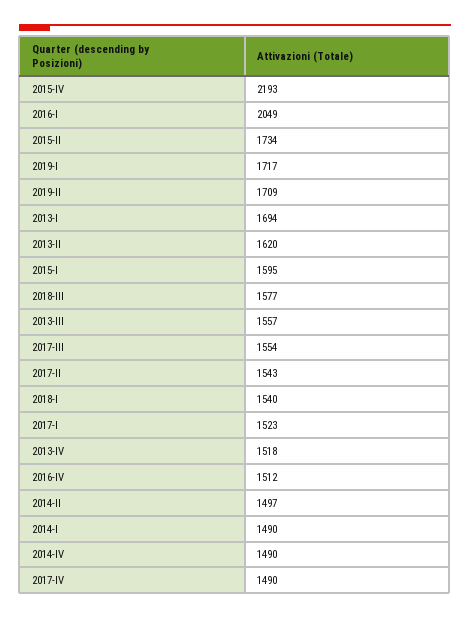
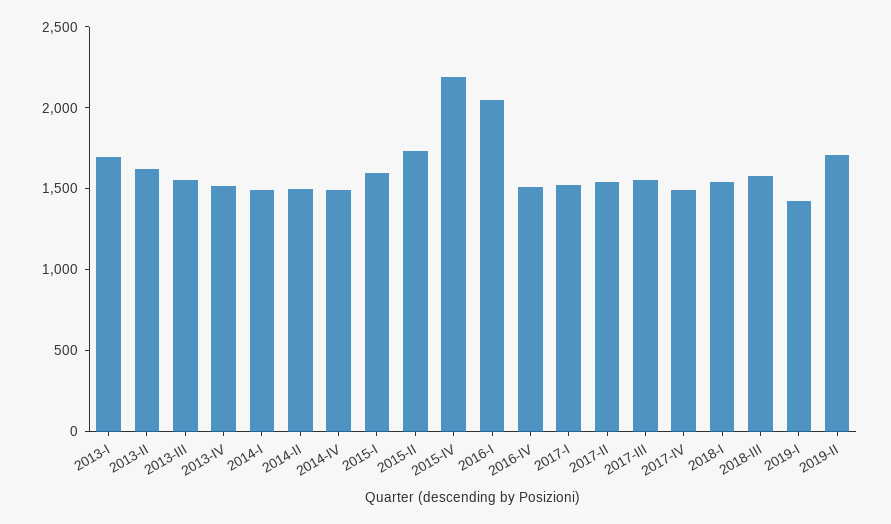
2019-I: 1717 -> 1400

